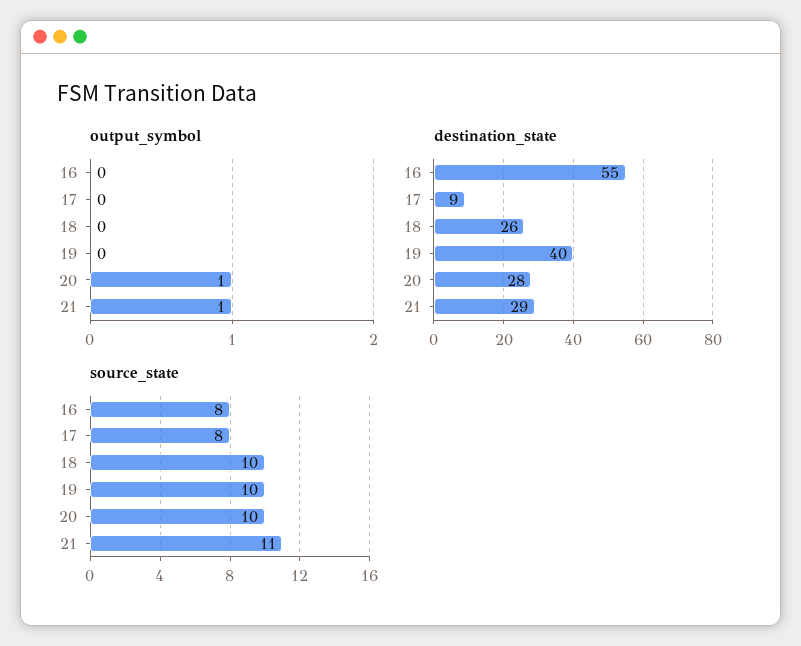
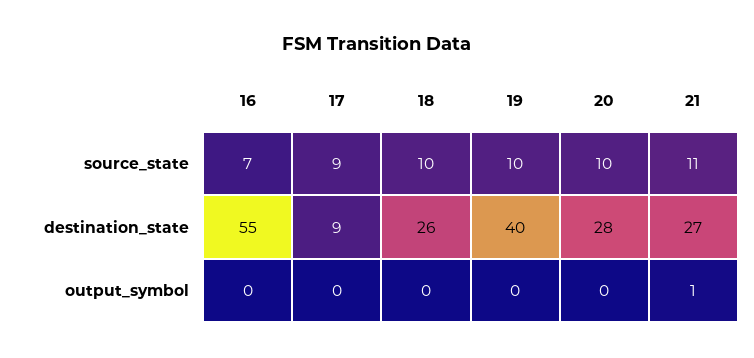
output_symbol, 20: 1 -> 0
destination_state, 21: 29 -> 27
source_state, 16: 8 -> 7
source_state, 17: 8 -> 9

